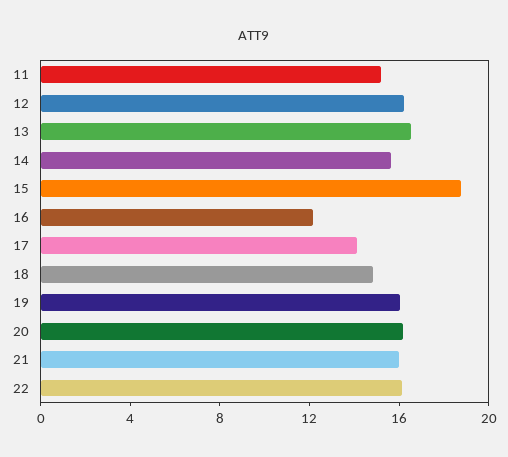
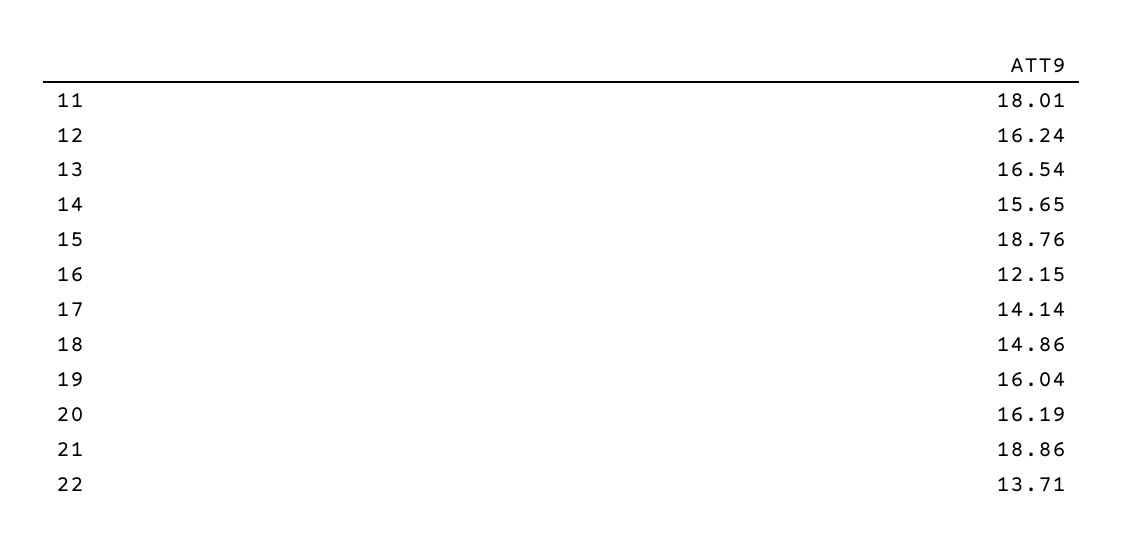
11: 15 -> 18.01
21: 16 -> 18.86
22: 16 -> 13.71

